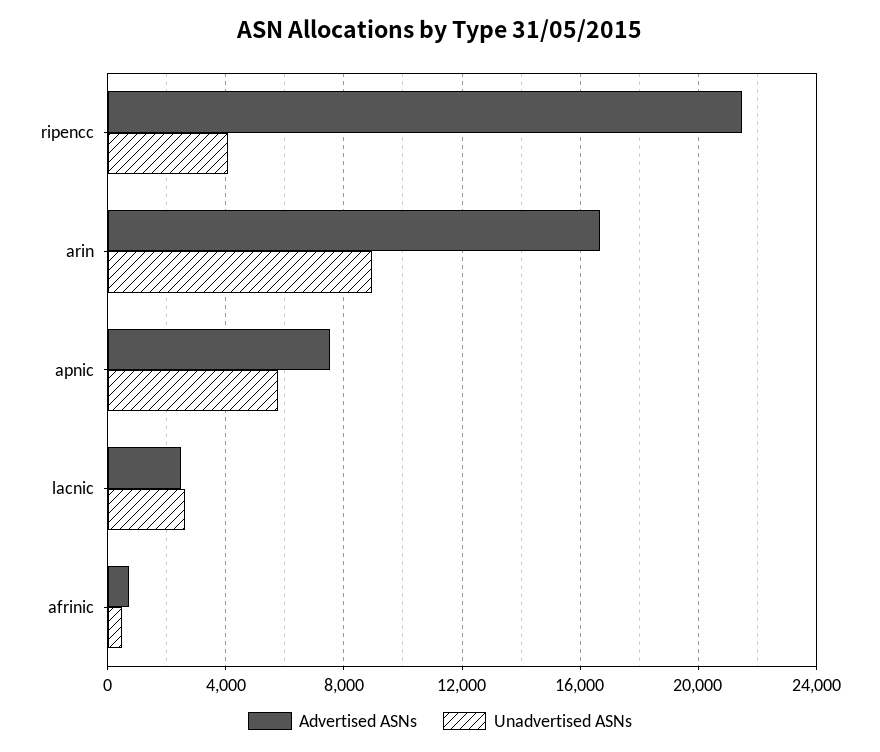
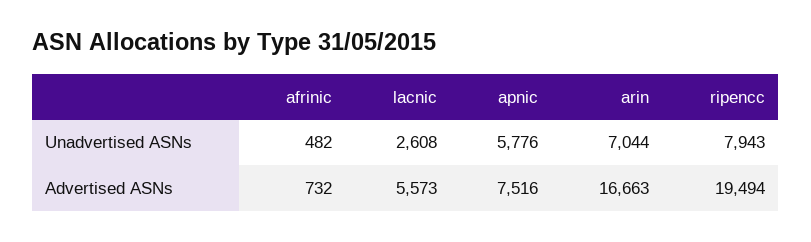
Advertised ASNs, ripencc: 21500 -> 19494
Unadvertised ASNs, ripencc: 4000 -> 7943
Unadvertised ASNs, arin: 9000 -> 7044
Advertised ASNs, lacnic: 2500 -> 5573

